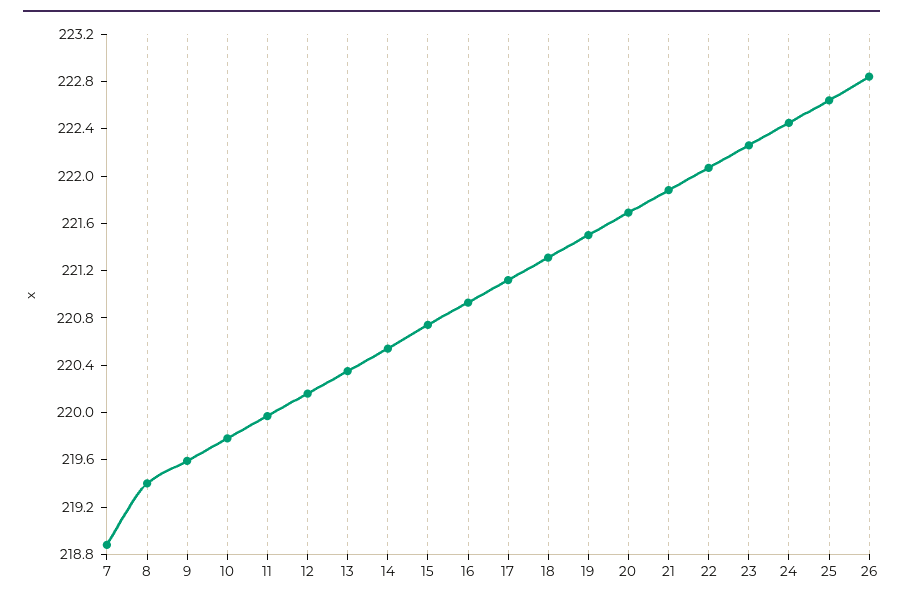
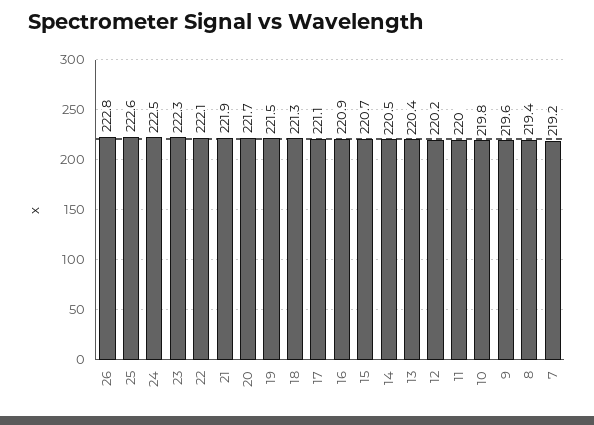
7: 218.9 -> 219.2

